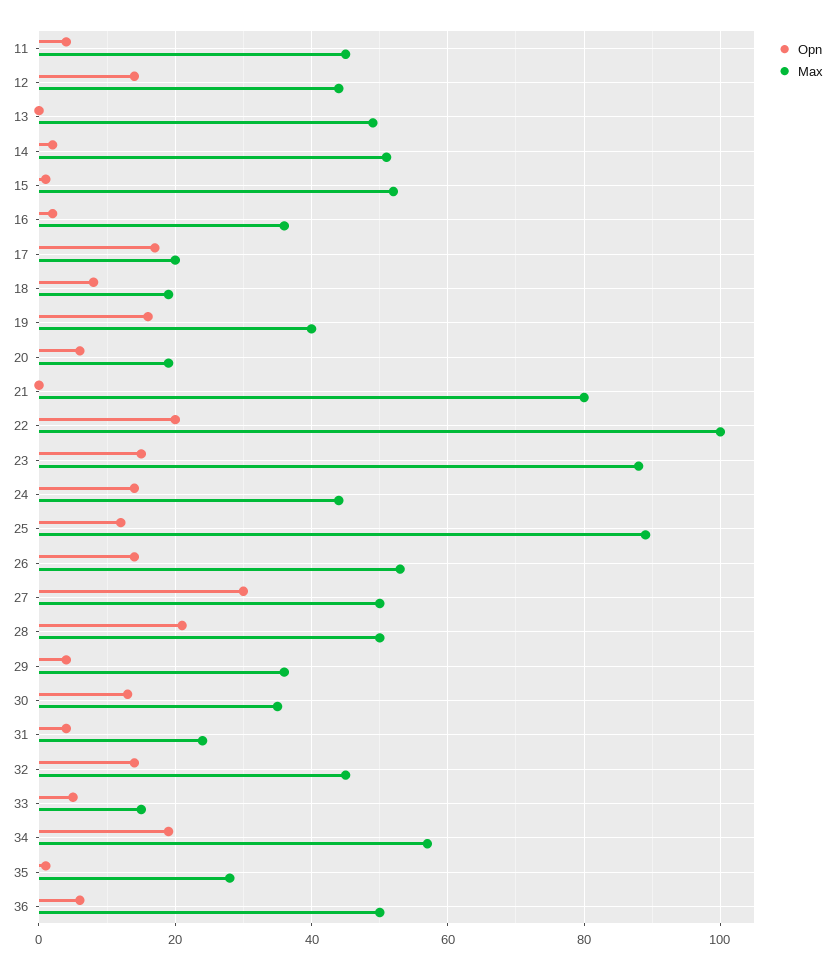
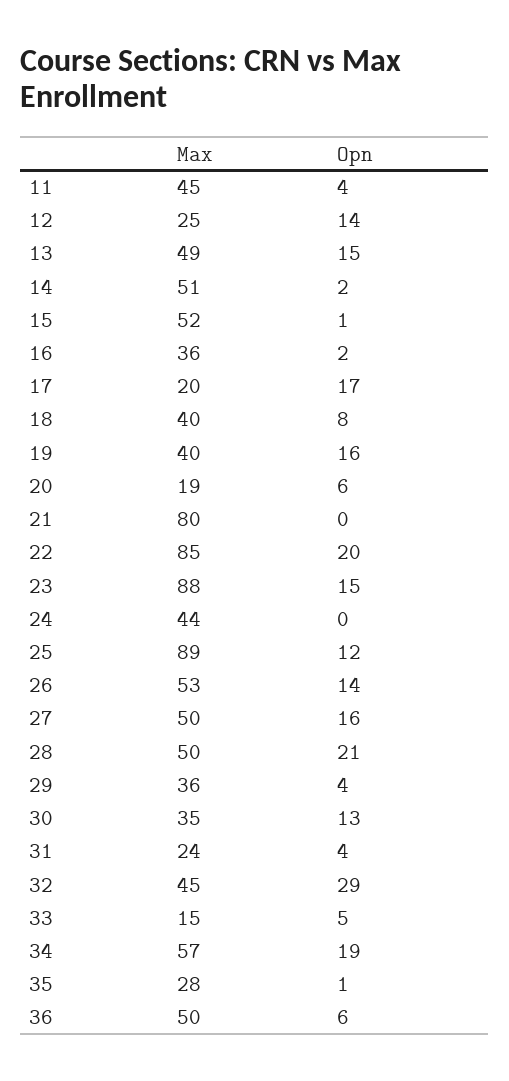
Max, 12: 45 -> 25
Opn, 13: 0 -> 15
Max, 18: 20 -> 40
Max, 22: 100 -> 85
Opn, 24: 15 -> 0
Opn, 27: 30 -> 16
Opn, 32: 15 -> 29

